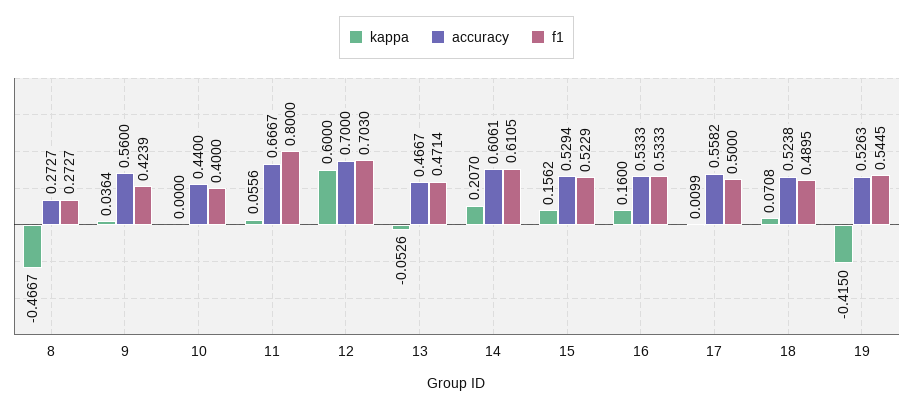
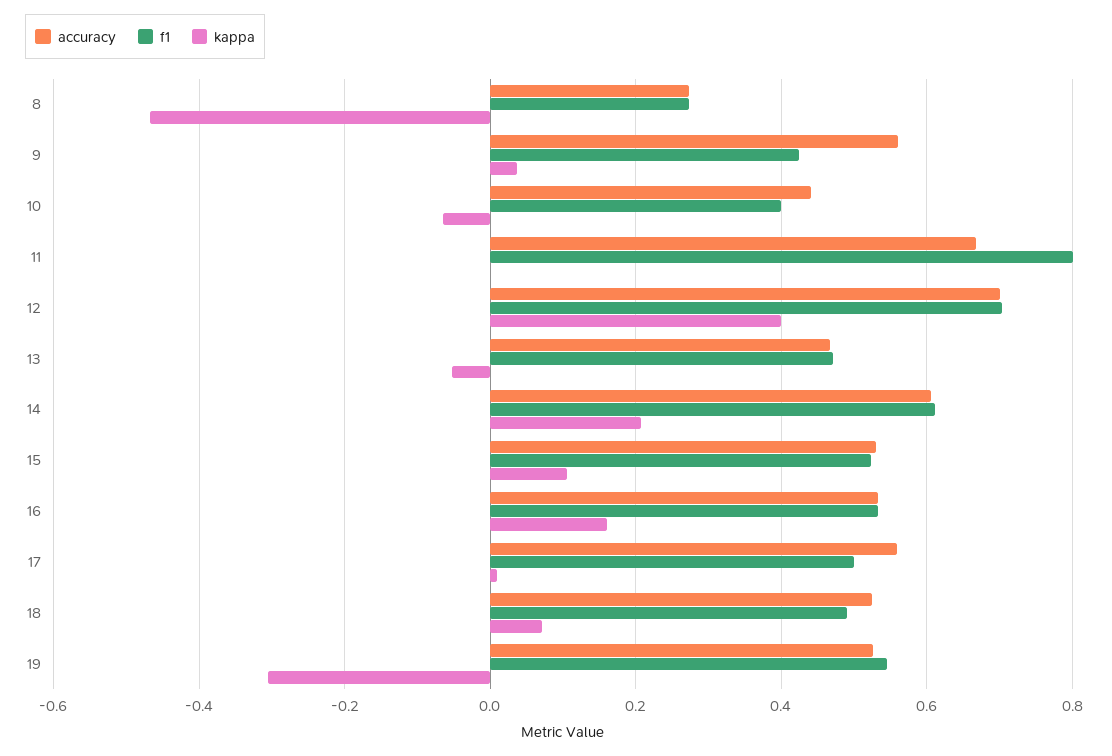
kappa, 10: 0 -> -0.06
kappa, 11: 0.0556 -> 0
kappa, 12: 0.6 -> 0.4
kappa, 15: 0.1562 -> 0.1
kappa, 19: -0.415 -> -0.3

